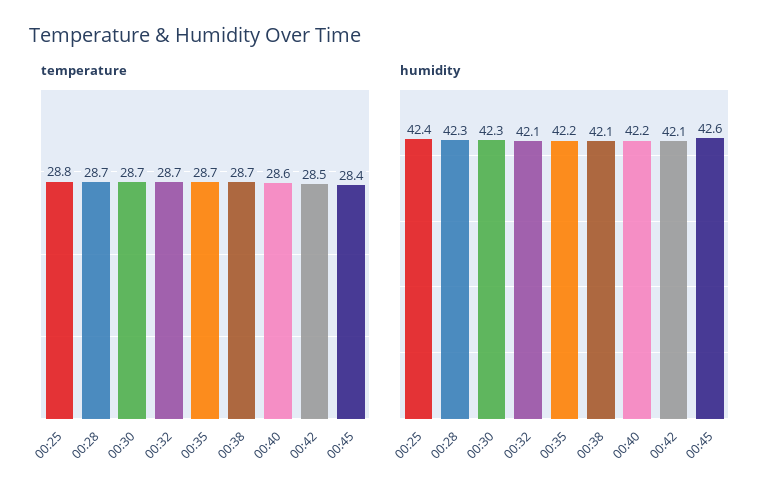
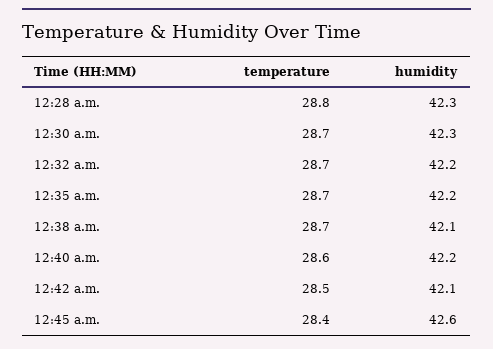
temperature, 00:25: 28.8 -> none
temperature, 00:28: 28.7 -> 28.8
humidity, 00:25: 42.4 -> none
humidity, 00:32: 42.1 -> 42.2

